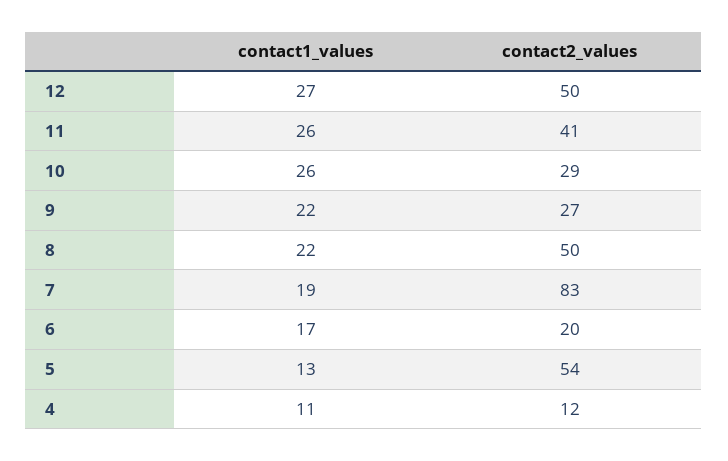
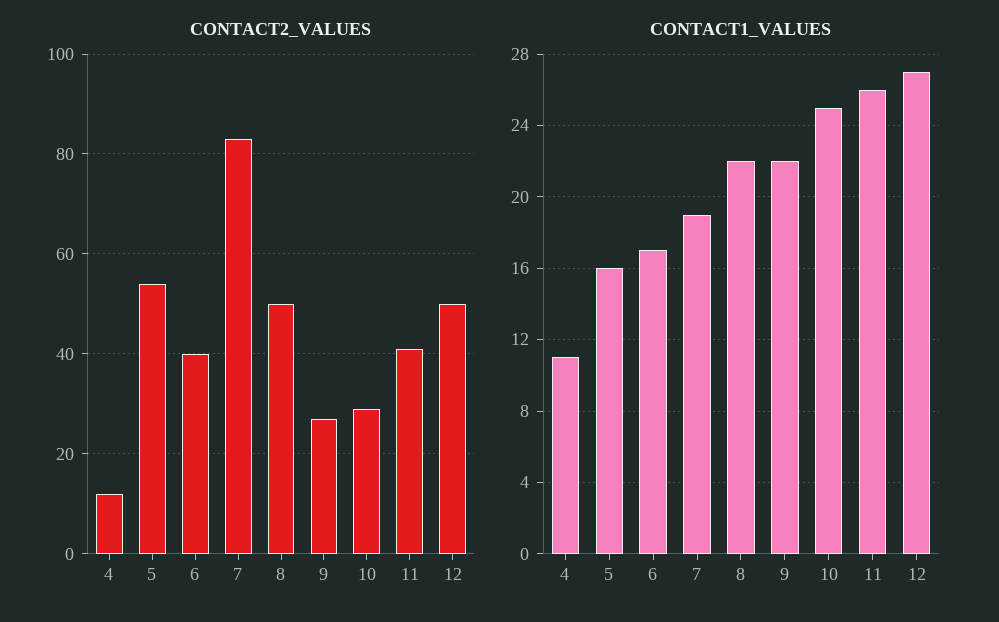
contact1_values, 10: 26 -> 25
contact2_values, 6: 20 -> 40
contact1_values, 5: 13 -> 16

